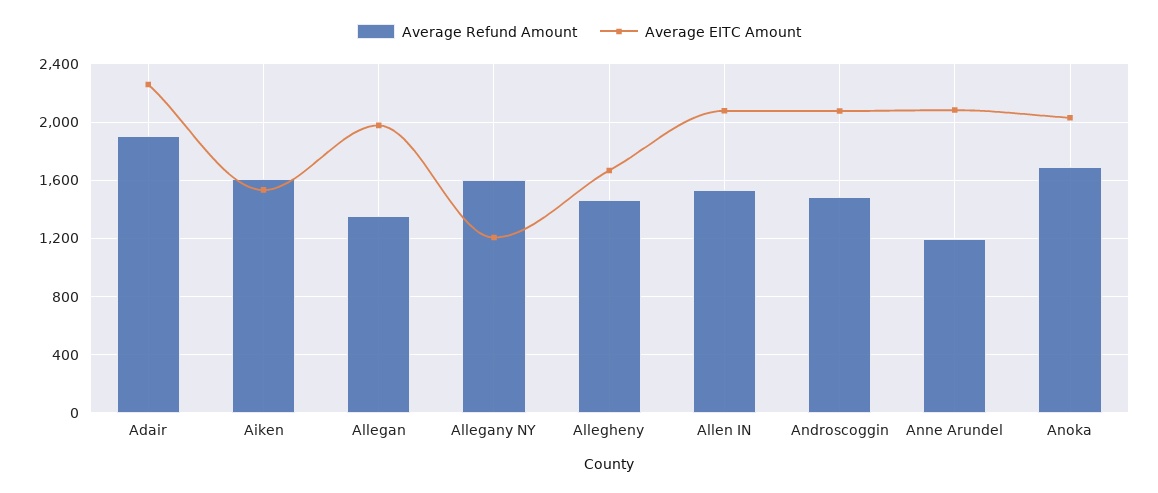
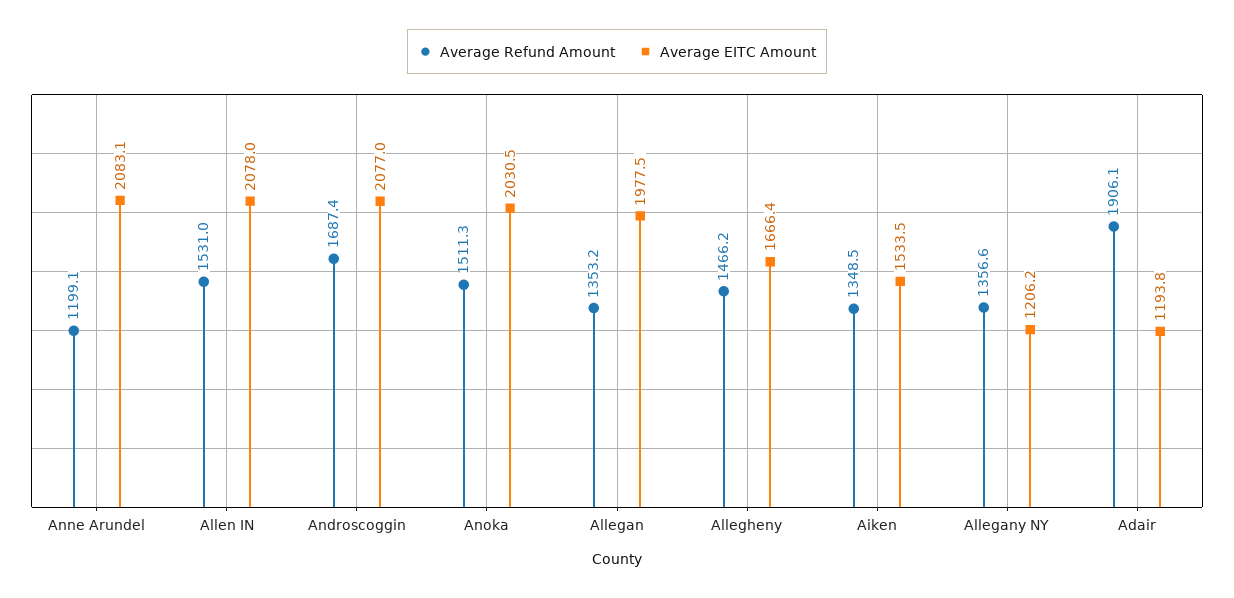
Average EITC Amount, Adair: 2250 -> 1193.8
Average Refund Amount, Aiken: 1600 -> 1348.5
Average Refund Amount, Allegany NY: 1600 -> 1356.6
Average Refund Amount, Androscoggin: 1500 -> 1687.4
Average Refund Amount, Anoka: 1700 -> 1511.3

